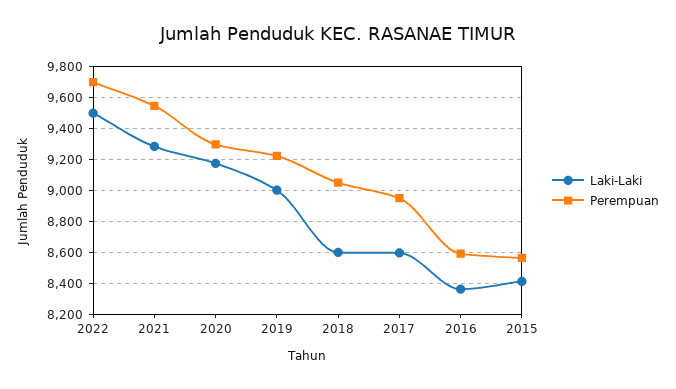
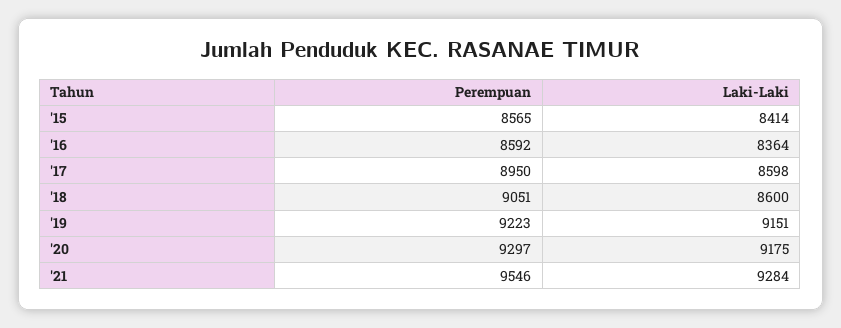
Laki-Laki, 2022: 9500 -> none
Perempuan, 2022: 9700 -> none
Laki-Laki, 2019: 9000 -> 9151

